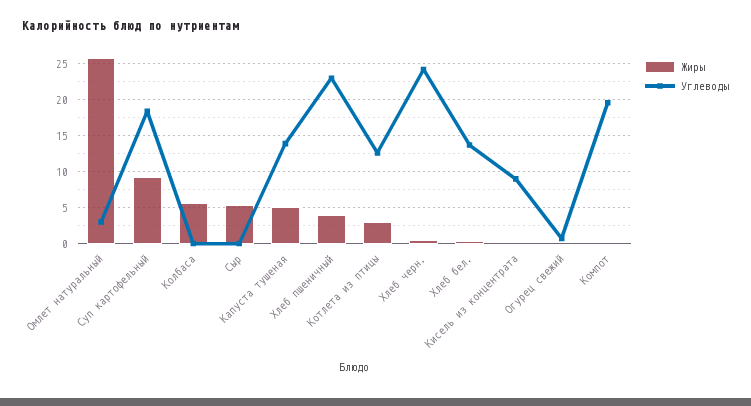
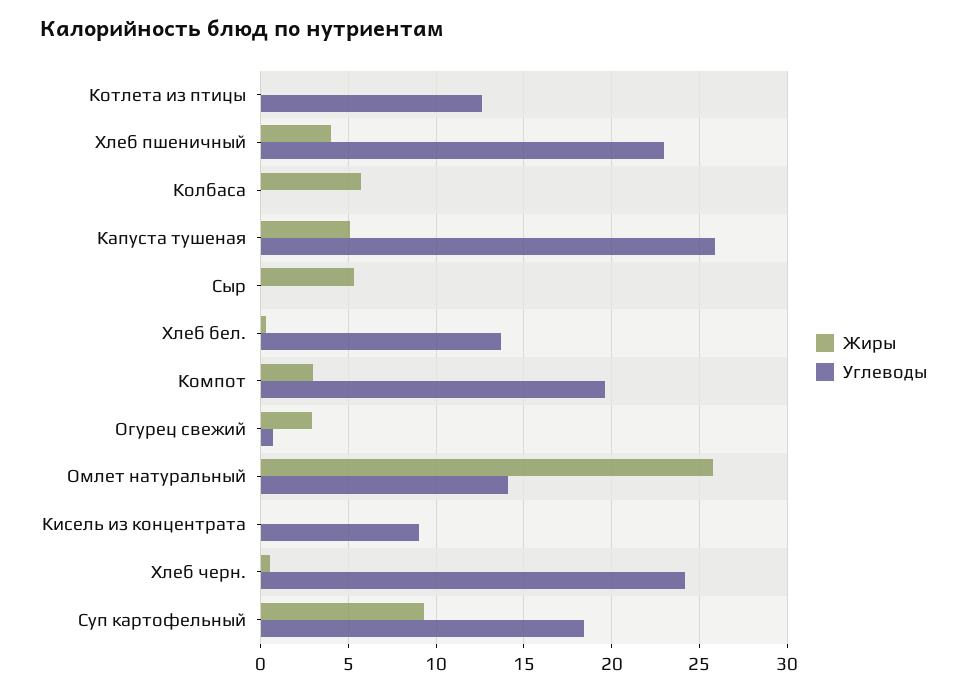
Углеводы, Омлет натуральный: 3 -> 14
Углеводы, Капуста тушеная: 14 -> 26
Жиры, Котлета из птицы: 3 -> 0
Жиры, Огурец свежий: 0 -> 3
Жиры, Компот: 0 -> 3

